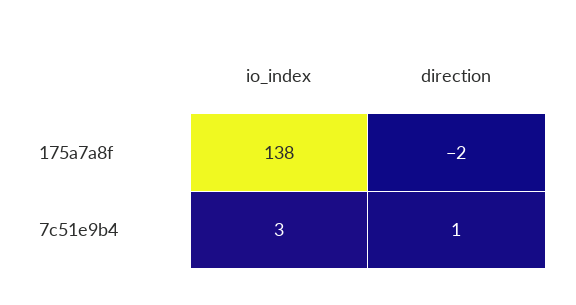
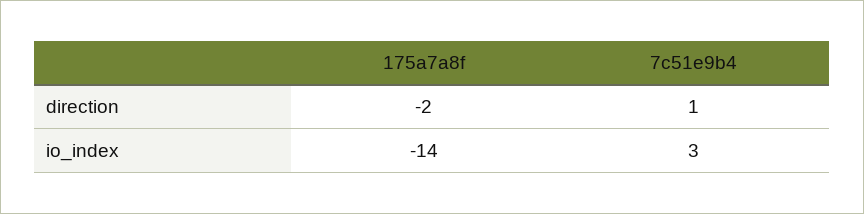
io_index, 175a7a8f: 138 -> -14

